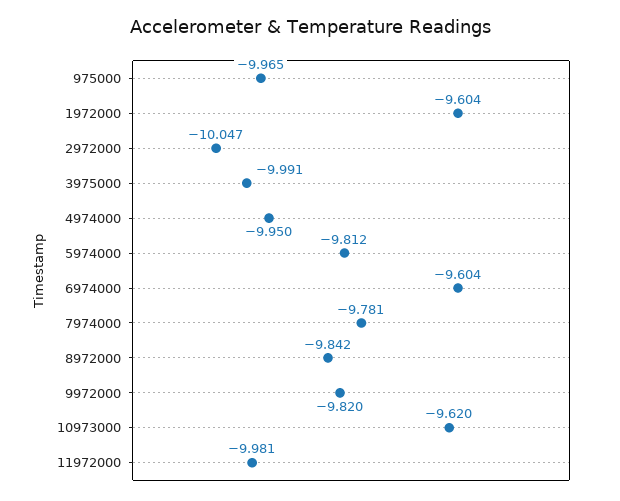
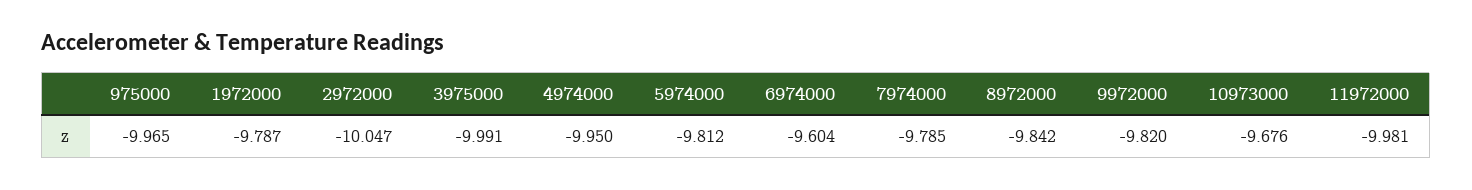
1972000: -9.604 -> -9.787
7974000: -9.781 -> -9.785
10973000: -9.62 -> -9.676

